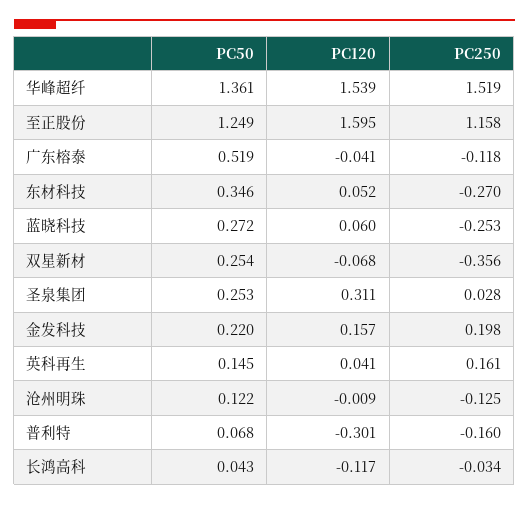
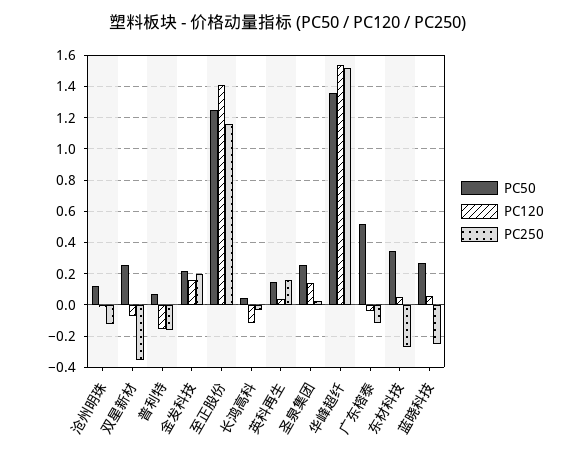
PC120, 至正股份: 1.595 -> 1.4
PC120, 圣泉集团: 0.311 -> 0.15
PC120, 普利特: -0.301 -> -0.15

